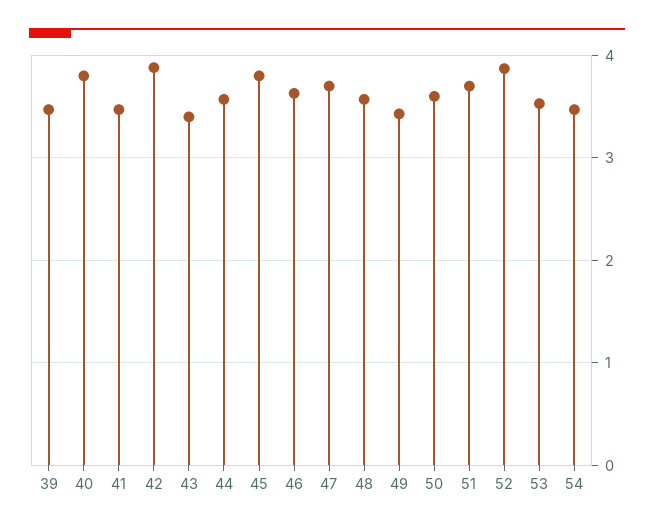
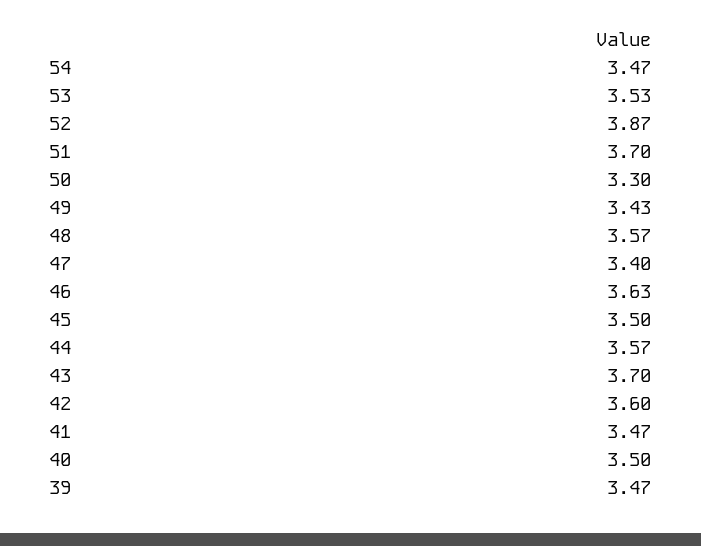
40: 3.8 -> 3.5
42: 3.9 -> 3.6
43: 3.4 -> 3.7
45: 3.8 -> 3.5
47: 3.7 -> 3.4
50: 3.6 -> 3.3

